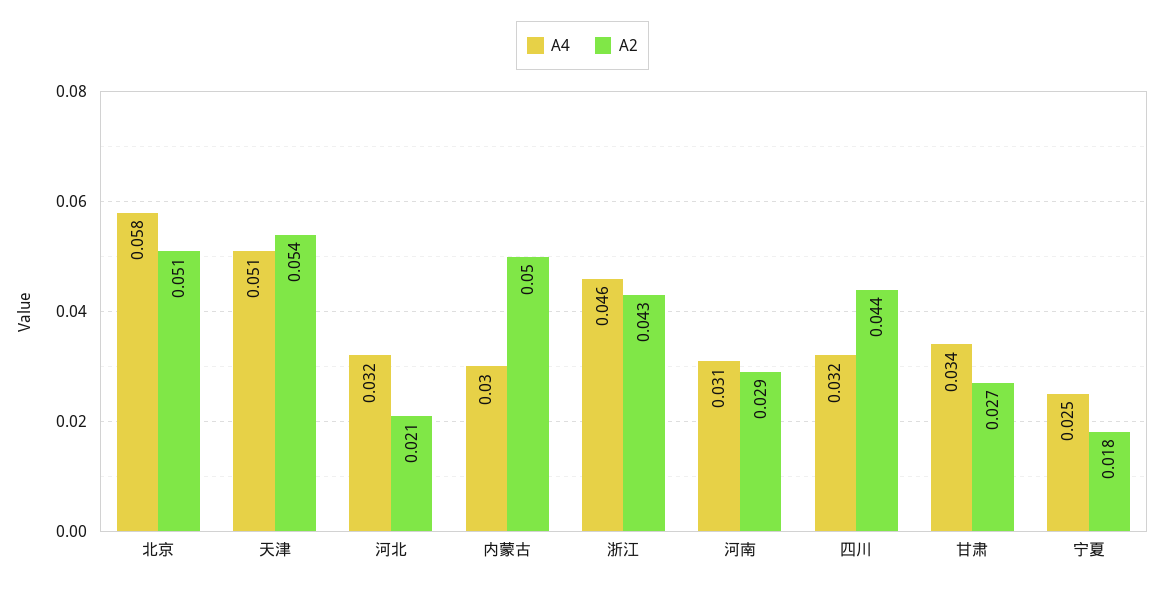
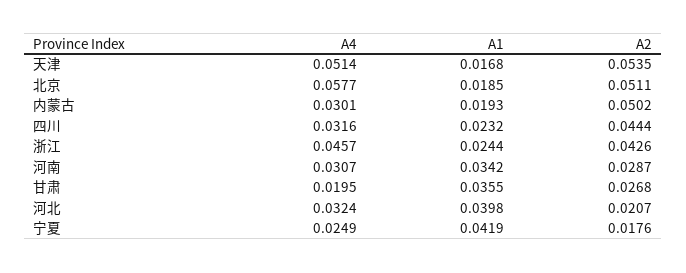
A4, 甘肃: 0.034 -> 0.0195
A1, 天津: none -> 0.0168
A1, 北京: none -> 0.0185
A1, 内蒙古: none -> 0.0193
A1, 四川: none -> 0.0232
A1, 浙江: none -> 0.0244
A1, 河南: none -> 0.0342
A1, 甘肃: none -> 0.0355
A1, 河北: none -> 0.0398
A1, 宁夏: none -> 0.0419

